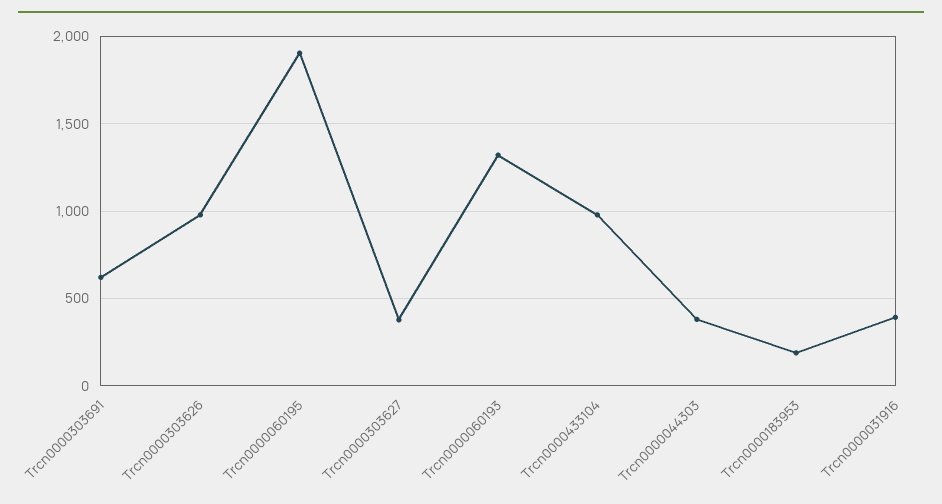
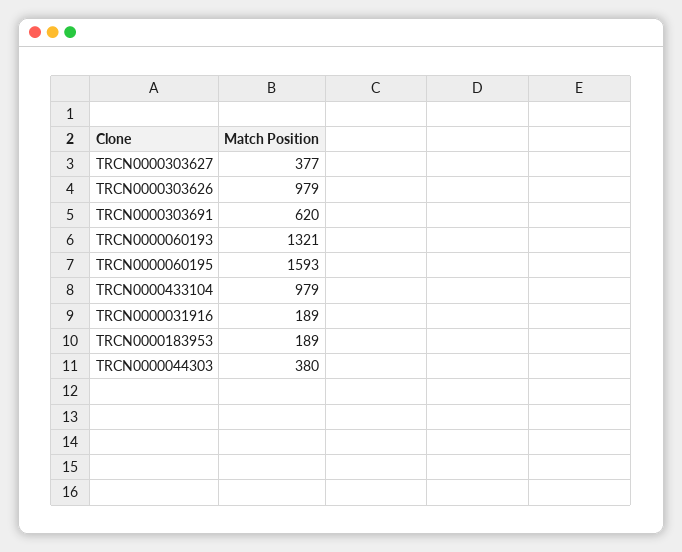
Trcn0000060195: 1900 -> 1593
Trcn0000031916: 400 -> 189

